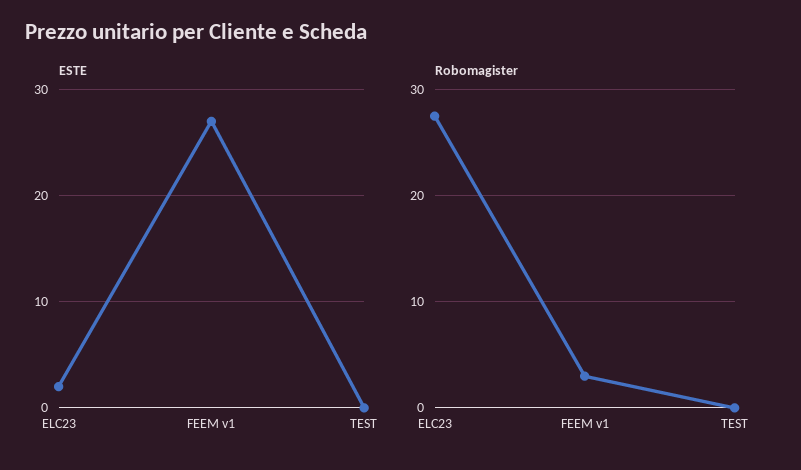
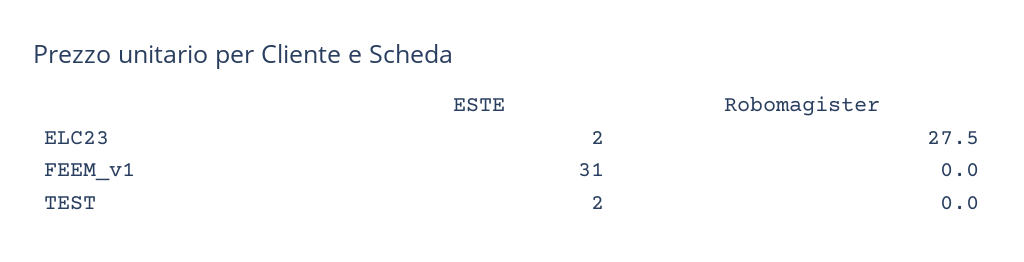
ESTE, FEEM v1: 27 -> 31
ESTE, TEST: 0 -> 2
Robomagister, FEEM v1: 3 -> 0

